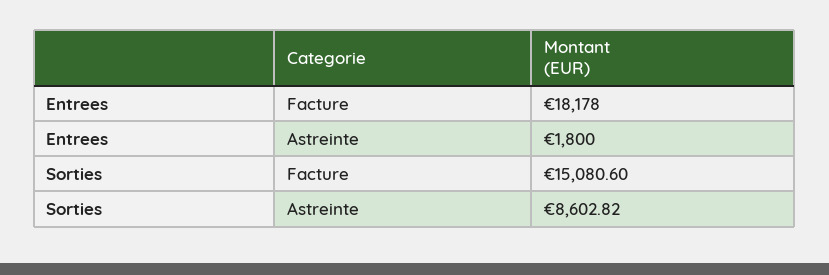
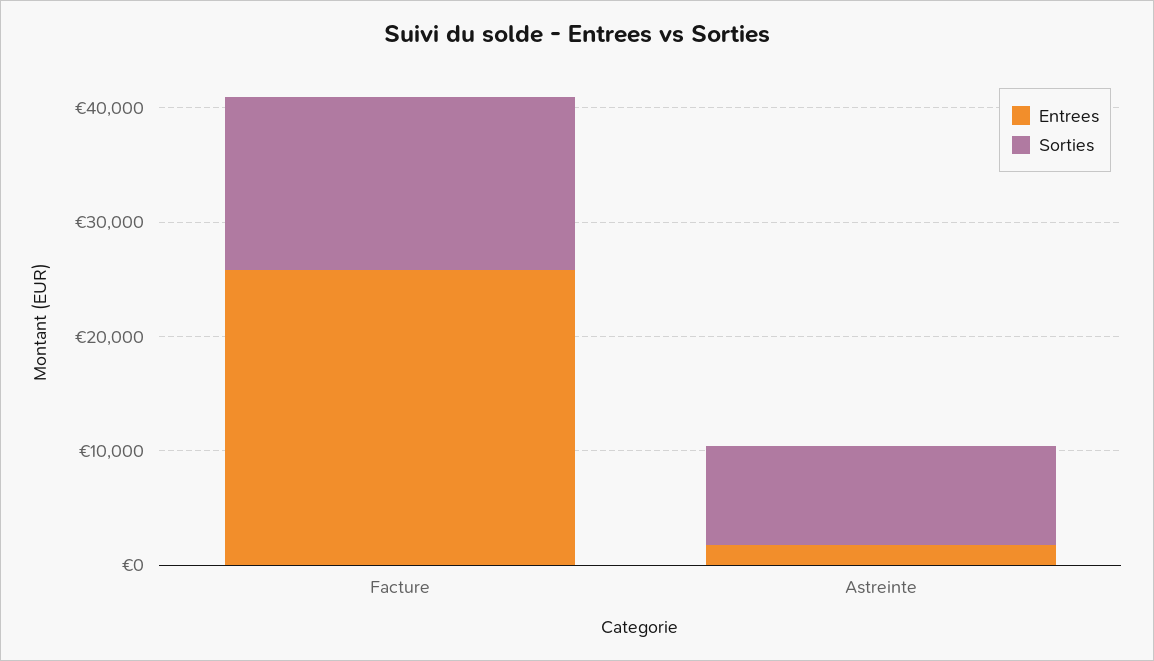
Entrees, Facture: 18178 -> 26000

